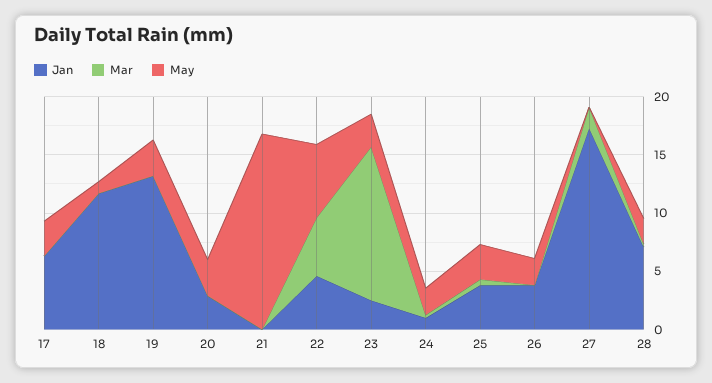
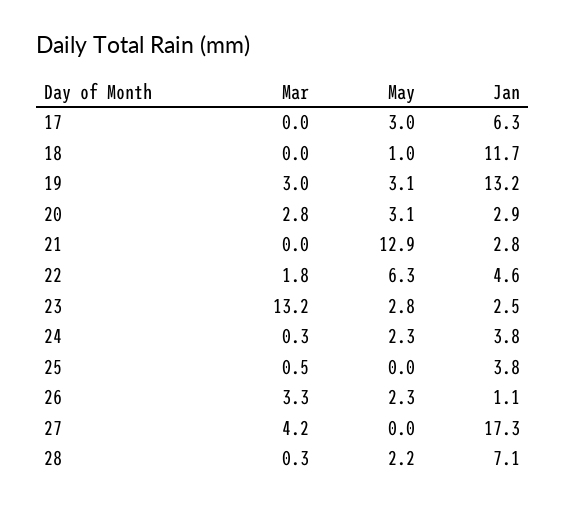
Mar, 19: 0 -> 3
Mar, 20: 0 -> 2.8
Jan, 21: 0 -> 2.8
May, 21: 17 -> 12.9
Mar, 22: 5 -> 1.8
Jan, 24: 1 -> 3.8
May, 25: 3 -> 0
Jan, 26: 4 -> 1.1
Mar, 26: 0 -> 3.3
Mar, 27: 2 -> 4.2

